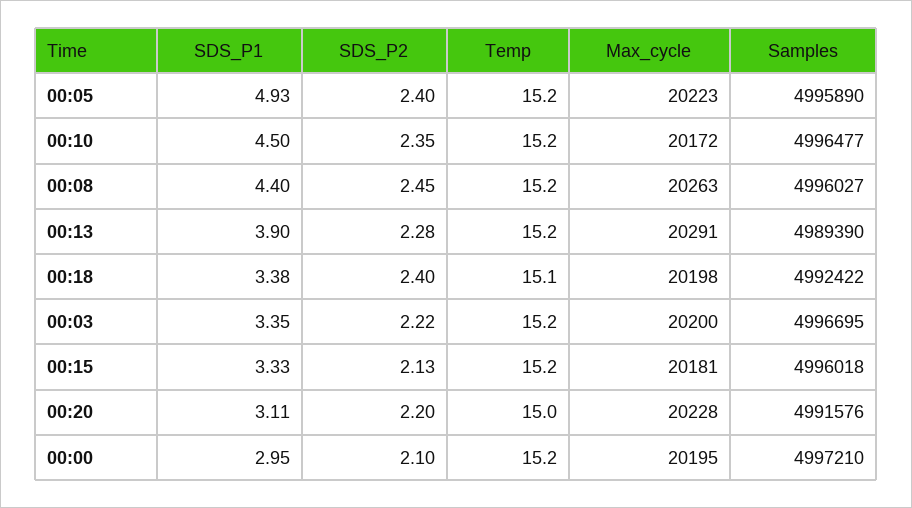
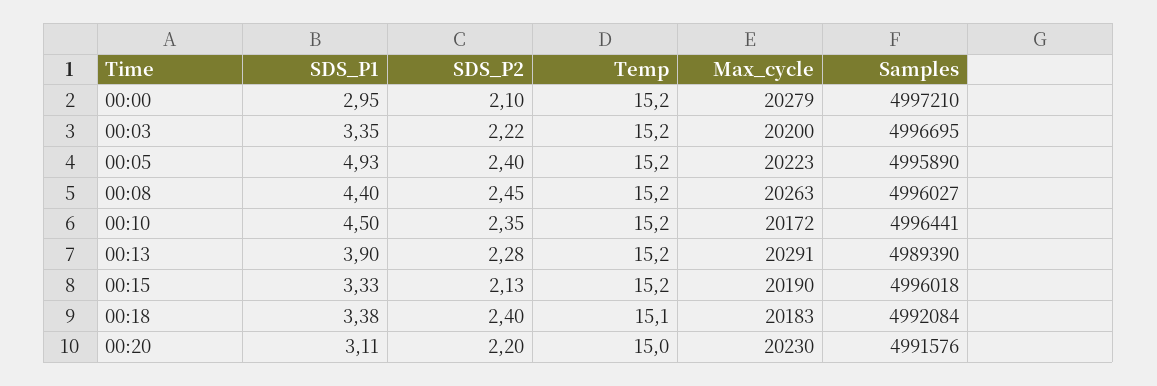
Samples, 00:10: 4996477 -> 4996441
Max_cycle, 00:18: 20198 -> 20183
Samples, 00:18: 4992422 -> 4992084
Max_cycle, 00:15: 20181 -> 20190
Max_cycle, 00:20: 20228 -> 20230
Max_cycle, 00:00: 20195 -> 20279

